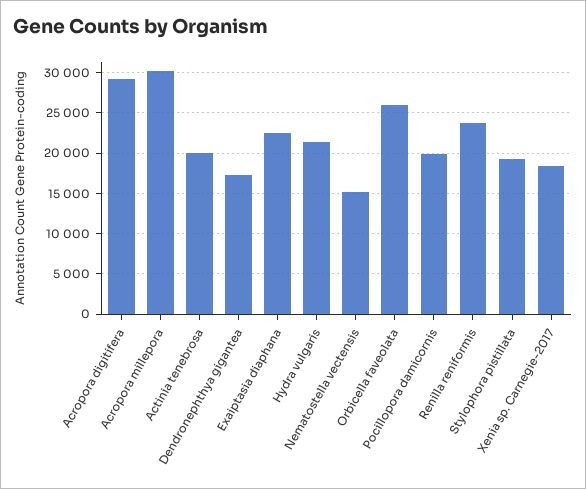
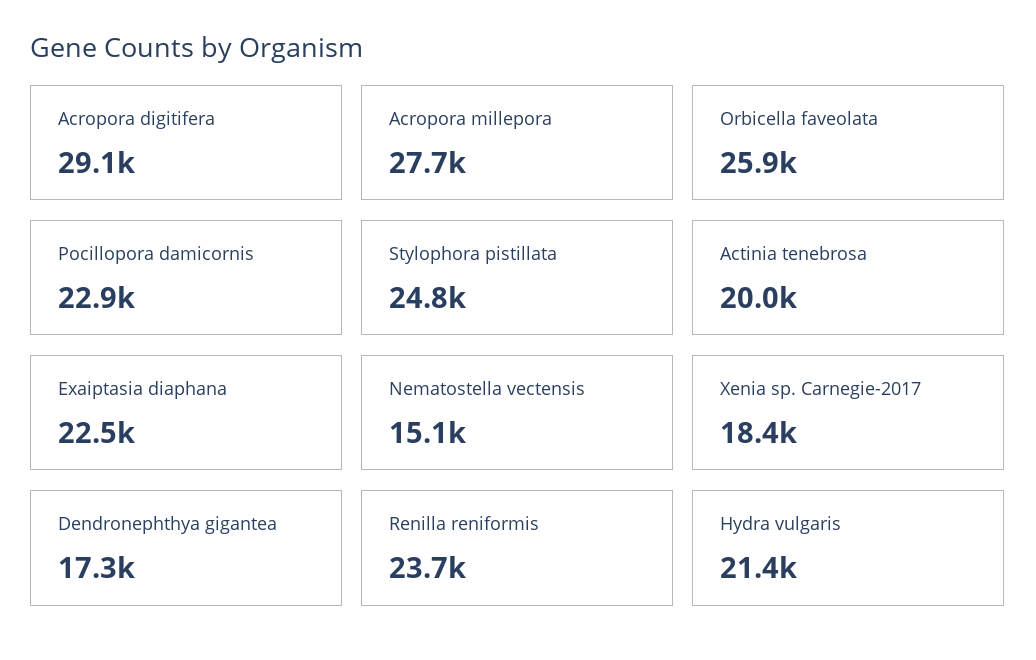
Acropora millepora: 30000 -> 27700
Pocillopora damicornis: 20000 -> 22900
Stylophora pistillata: 19000 -> 24800

